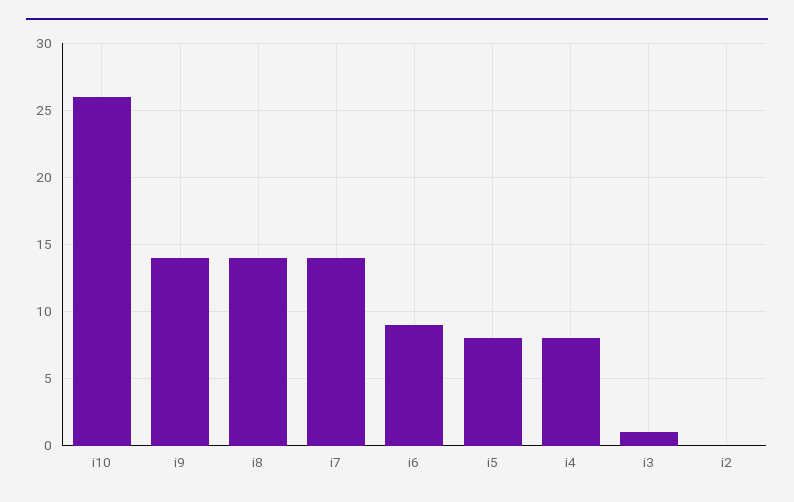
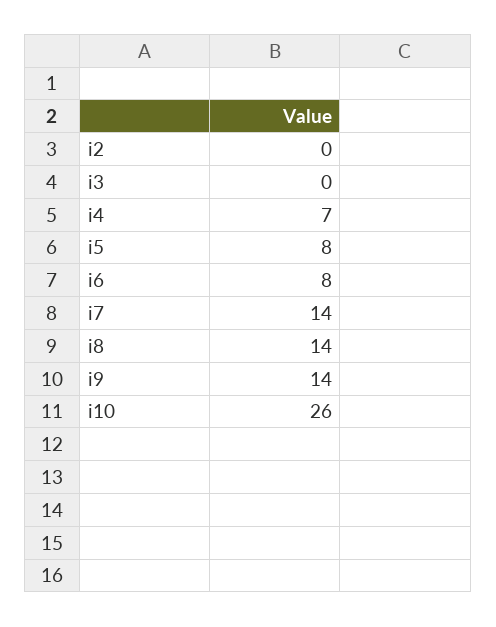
i6: 9 -> 8
i4: 8 -> 7
i3: 1 -> 0

